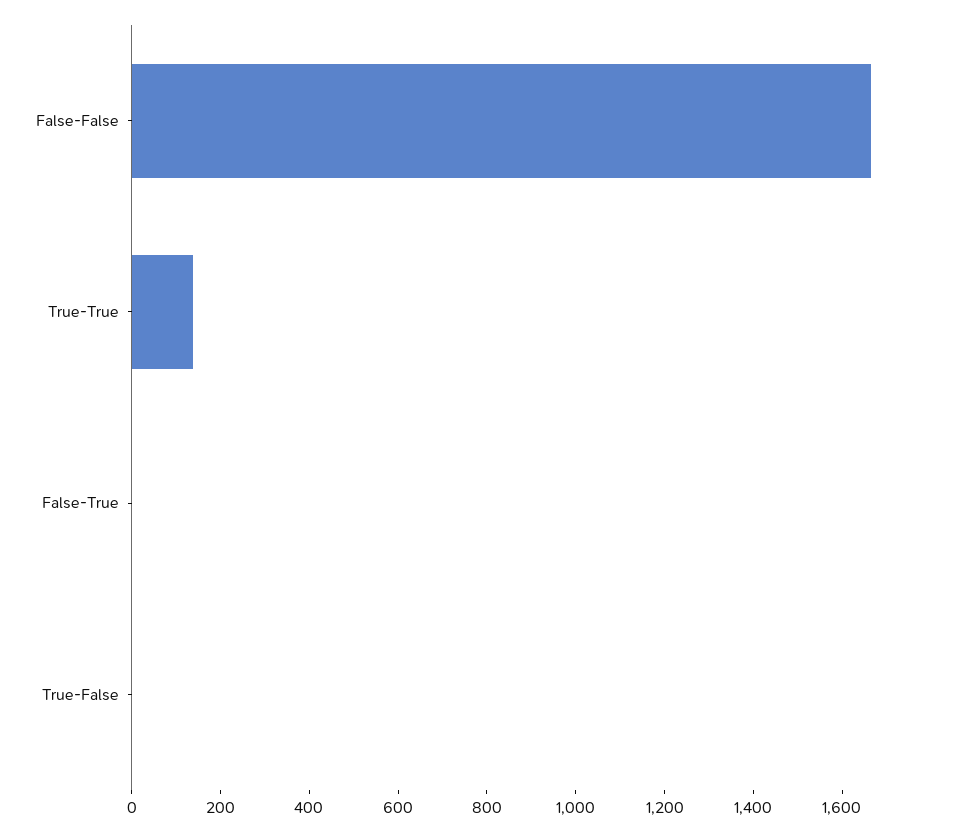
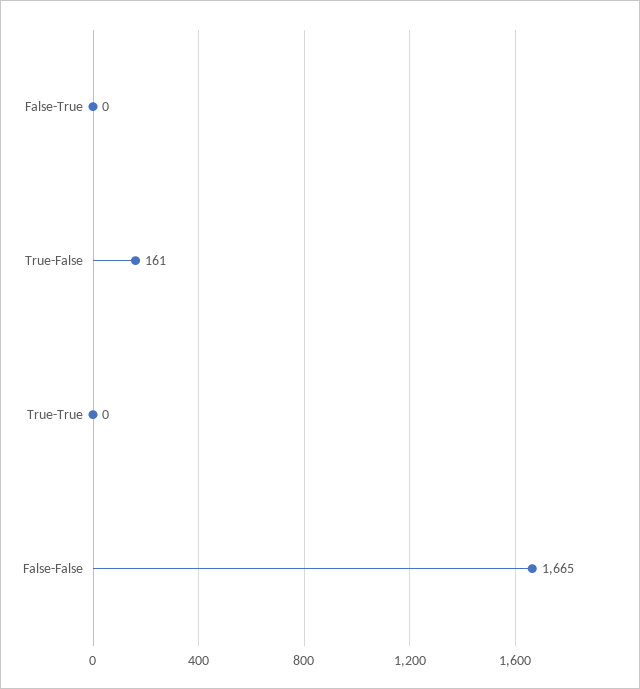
True-True: 150 -> 0
True-False: 0 -> 161

